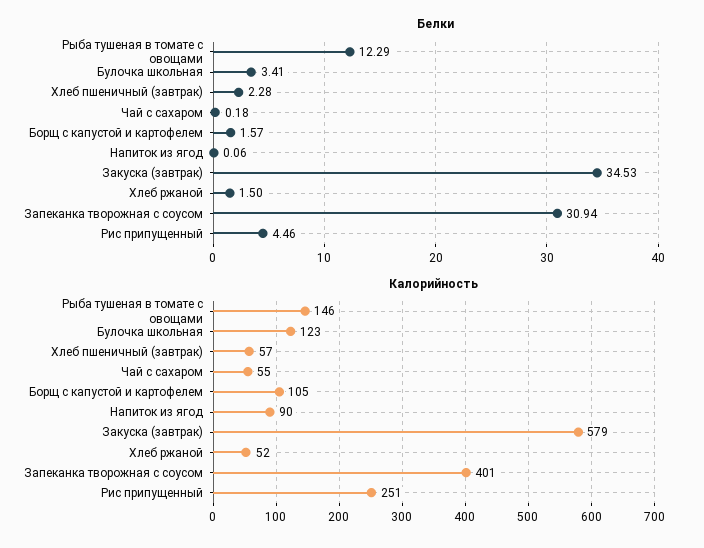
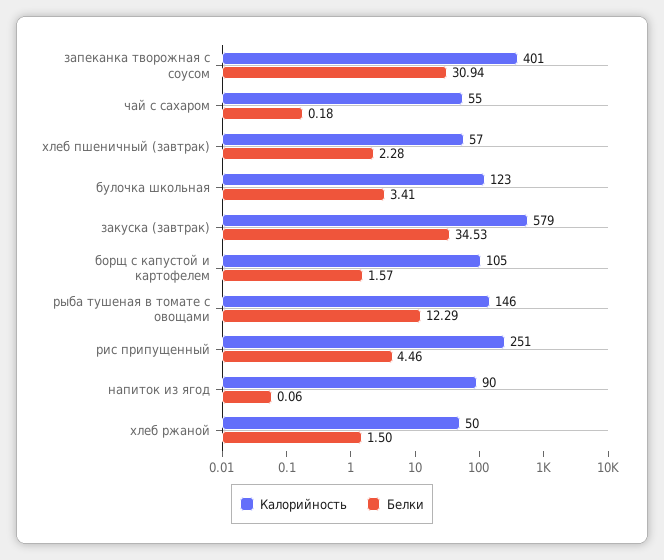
Калорийность, Хлеб ржаной: 52 -> 50

